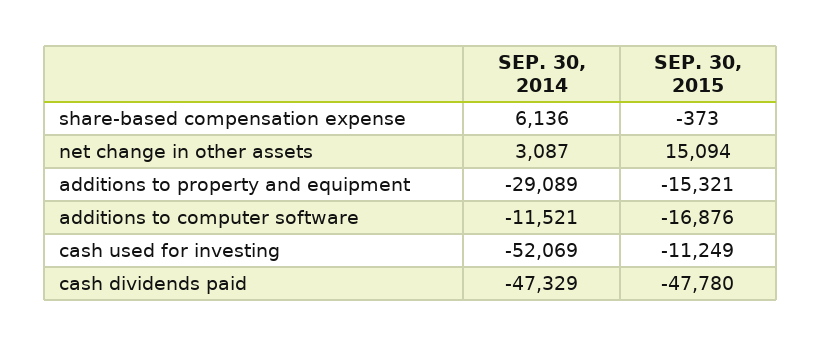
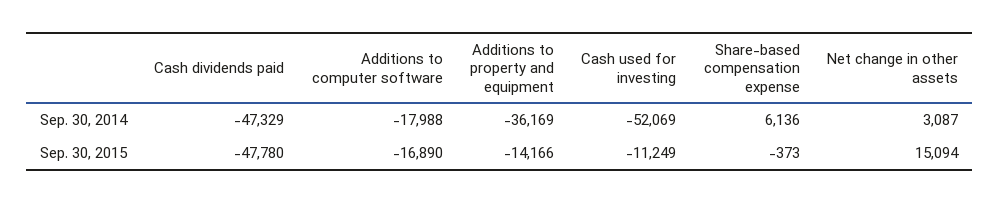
SEP. 30, 2014, additions to property and equipment: -29089 -> -36169
SEP. 30, 2015, additions to property and equipment: -15321 -> -14166
SEP. 30, 2014, additions to computer software: -11521 -> -17988
SEP. 30, 2015, additions to computer software: -16876 -> -16890

